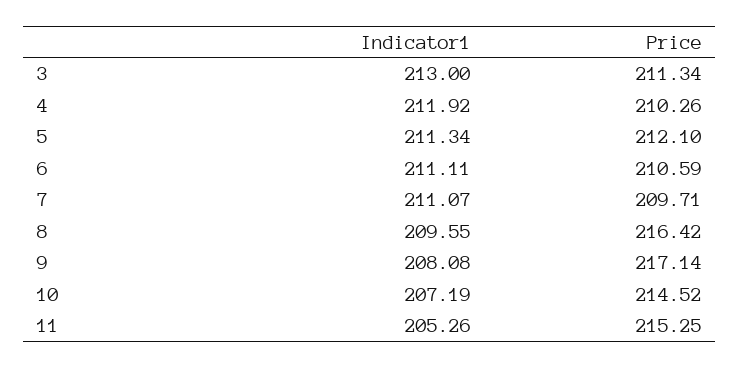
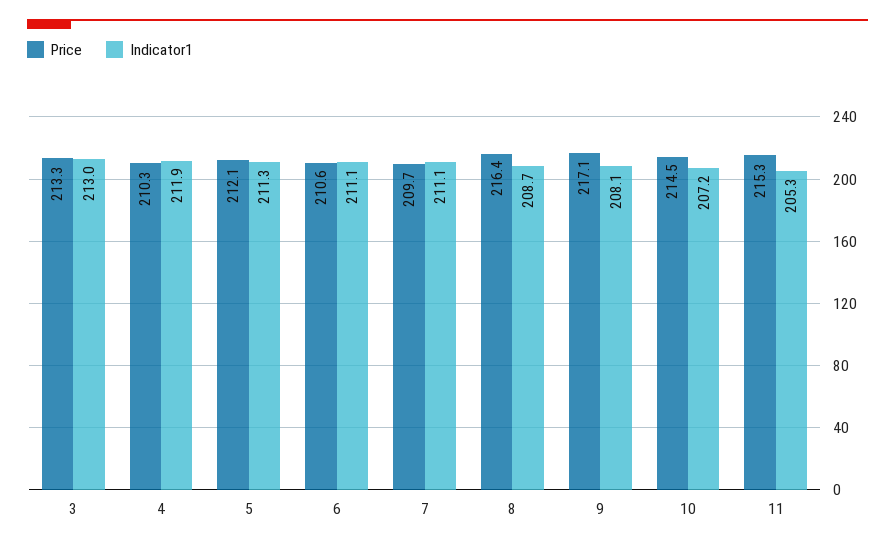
Price, 3: 211.34 -> 213.3
Indicator1, 8: 209.55 -> 208.7

